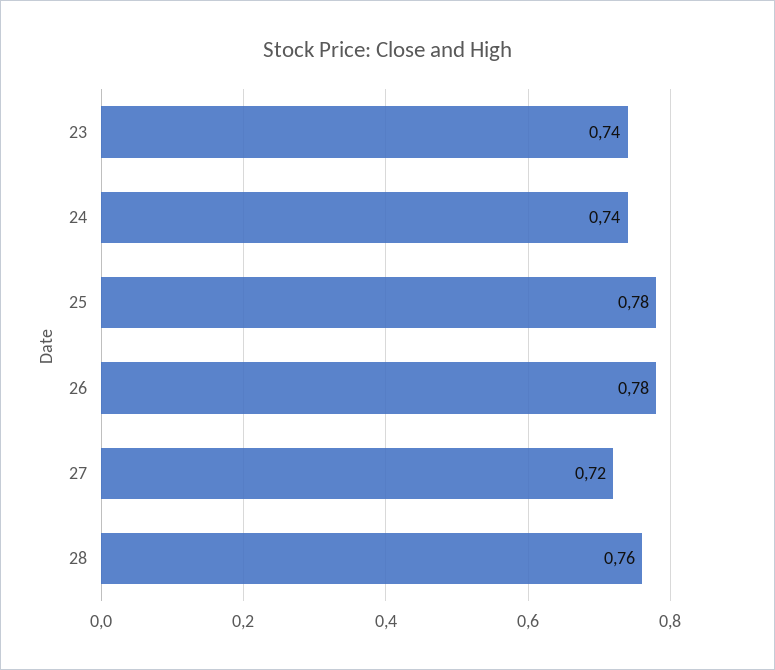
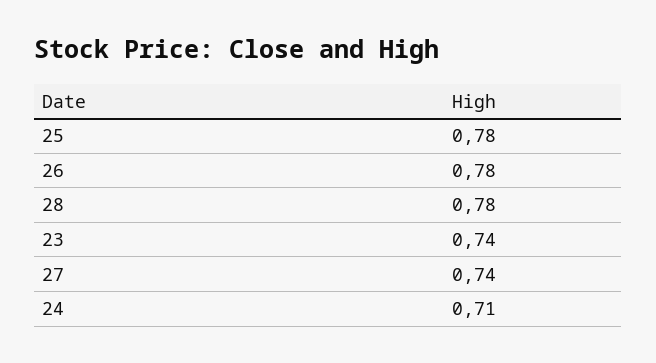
24: 0.74 -> 0.71
27: 0.72 -> 0.74
28: 0.76 -> 0.78

